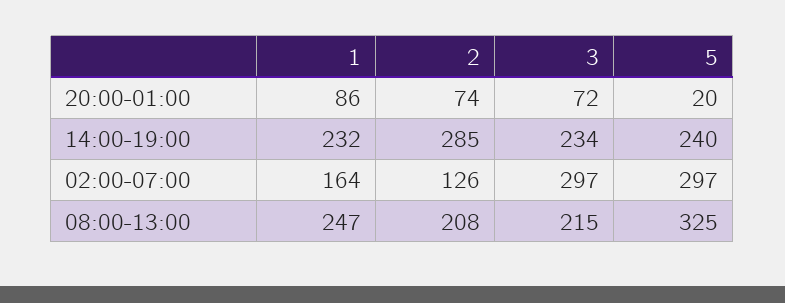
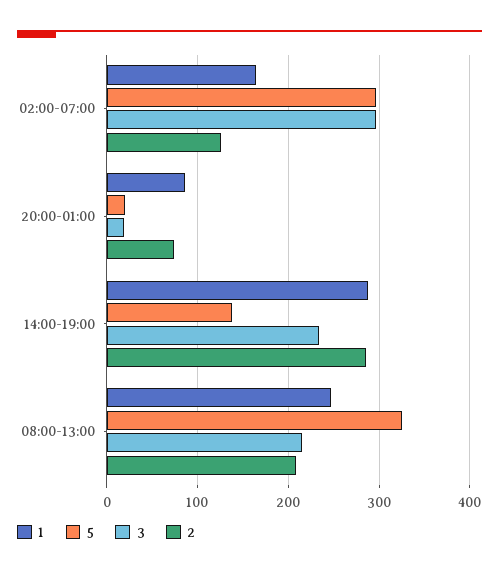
3, 20:00-01:00: 72 -> 20
1, 14:00-19:00: 232 -> 290
5, 14:00-19:00: 240 -> 140

